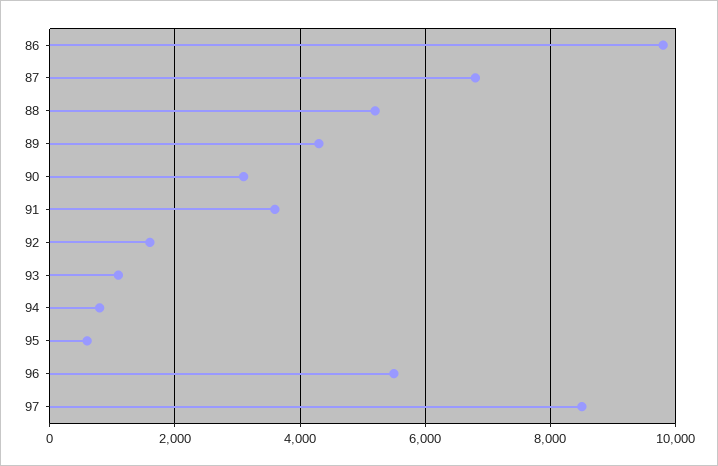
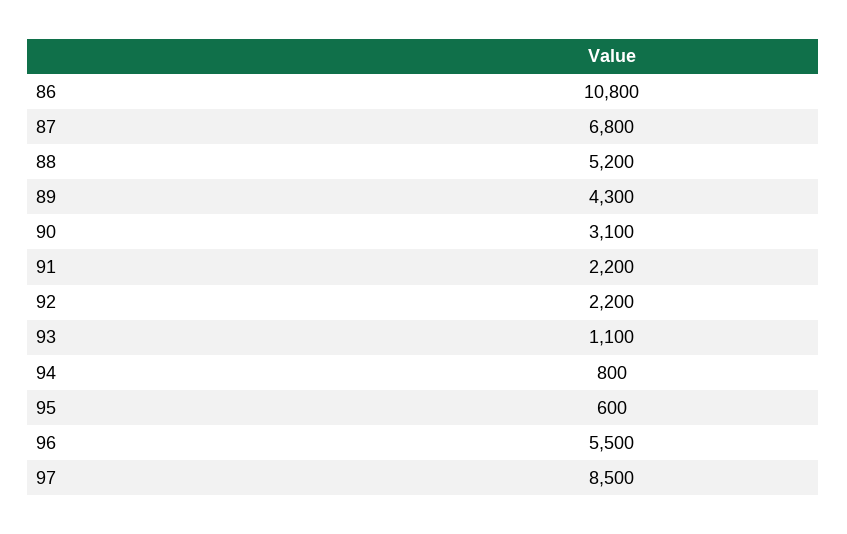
86: 9800 -> 10800
91: 3600 -> 2200
92: 1600 -> 2200

